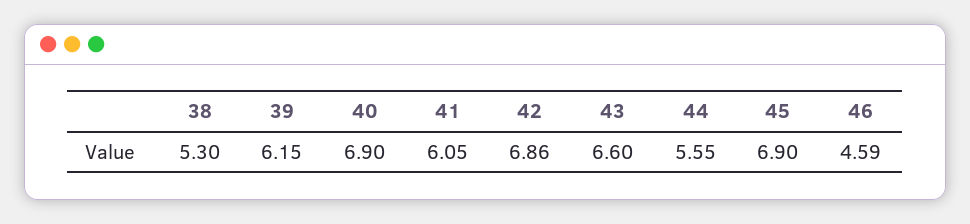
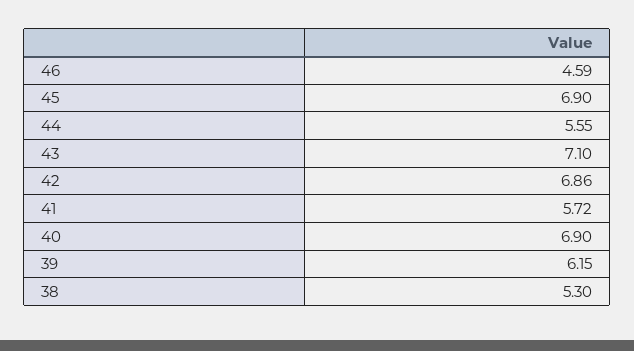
41: 6.05 -> 5.72
43: 6.6 -> 7.1

